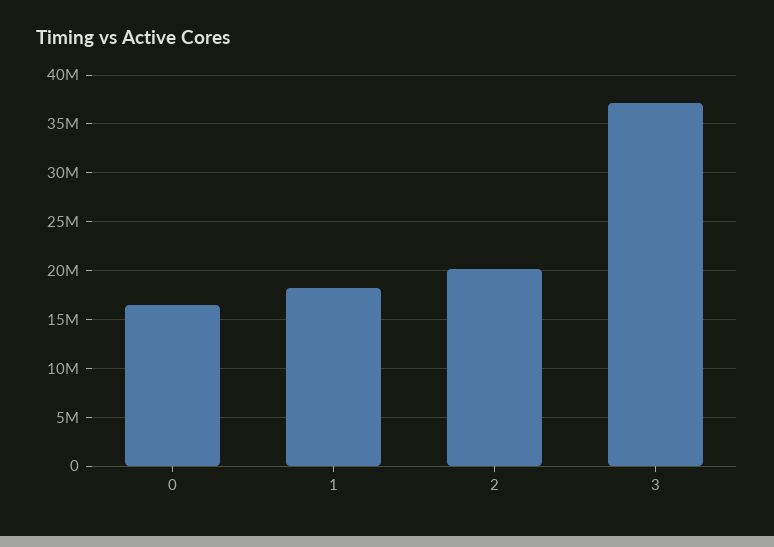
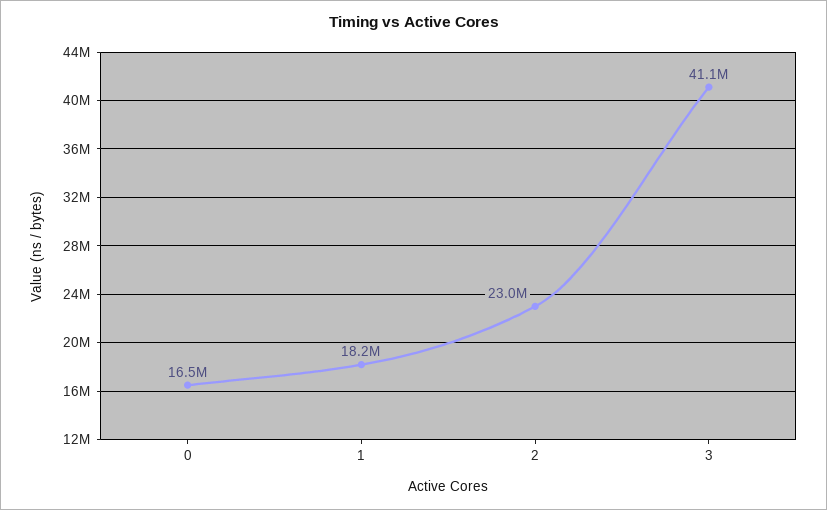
2: 20000000 -> 23000000
3: 37000000 -> 41100000

